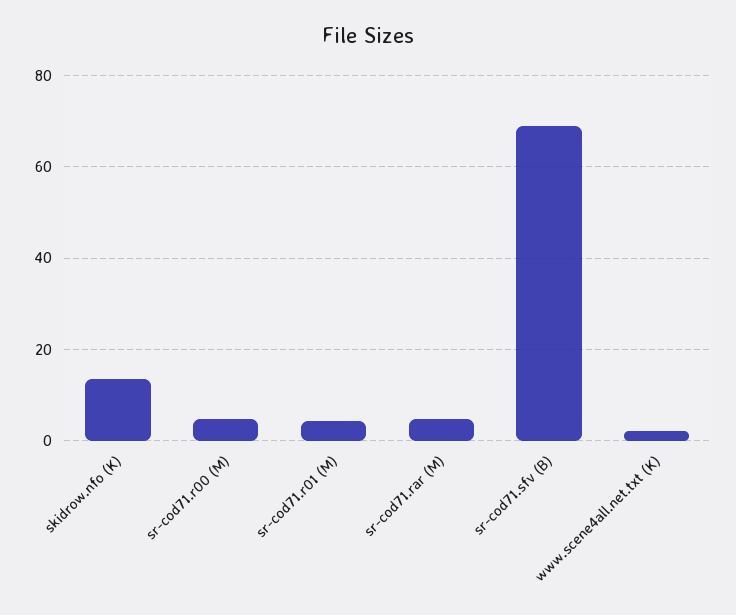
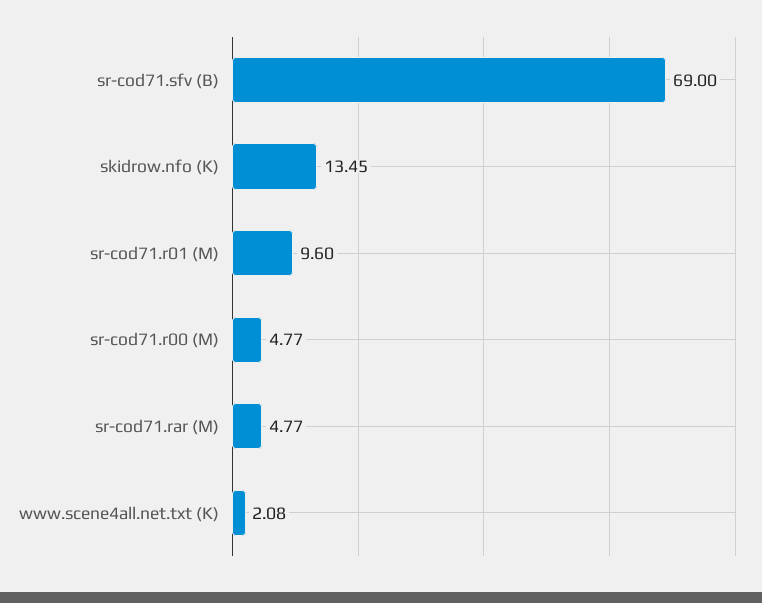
sr-cod71.r01 (M): 4 -> 9.6

